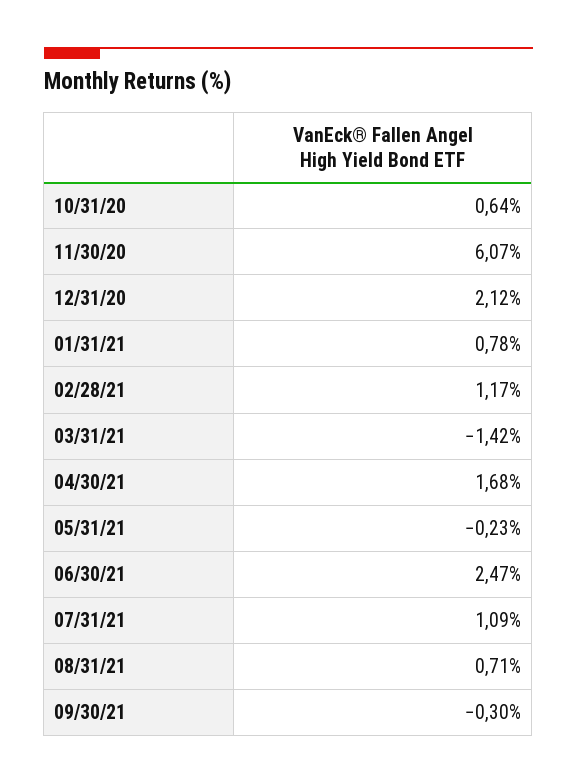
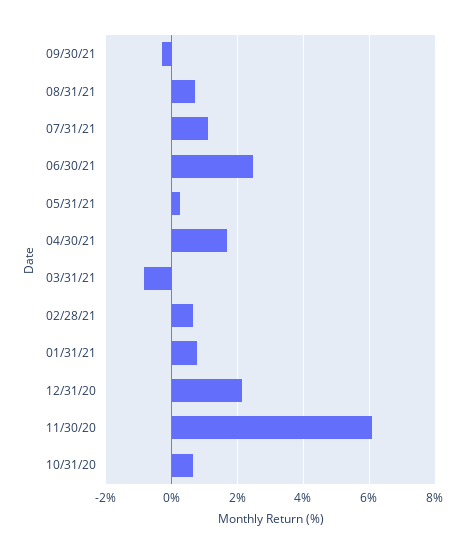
02/28/21: 1.17 -> 0.6
03/31/21: -1.42 -> -0.8
05/31/21: -0.23 -> 0.2

